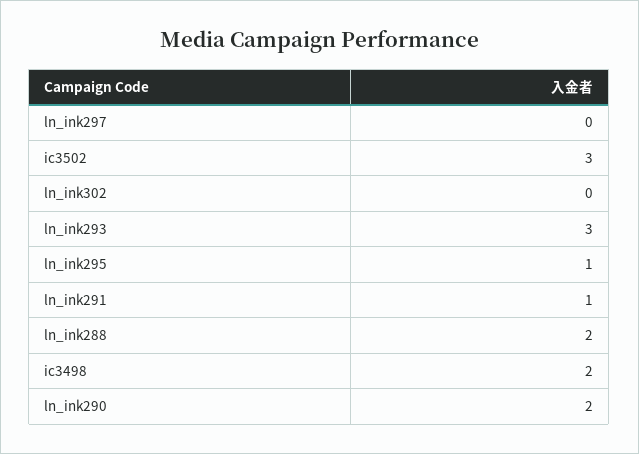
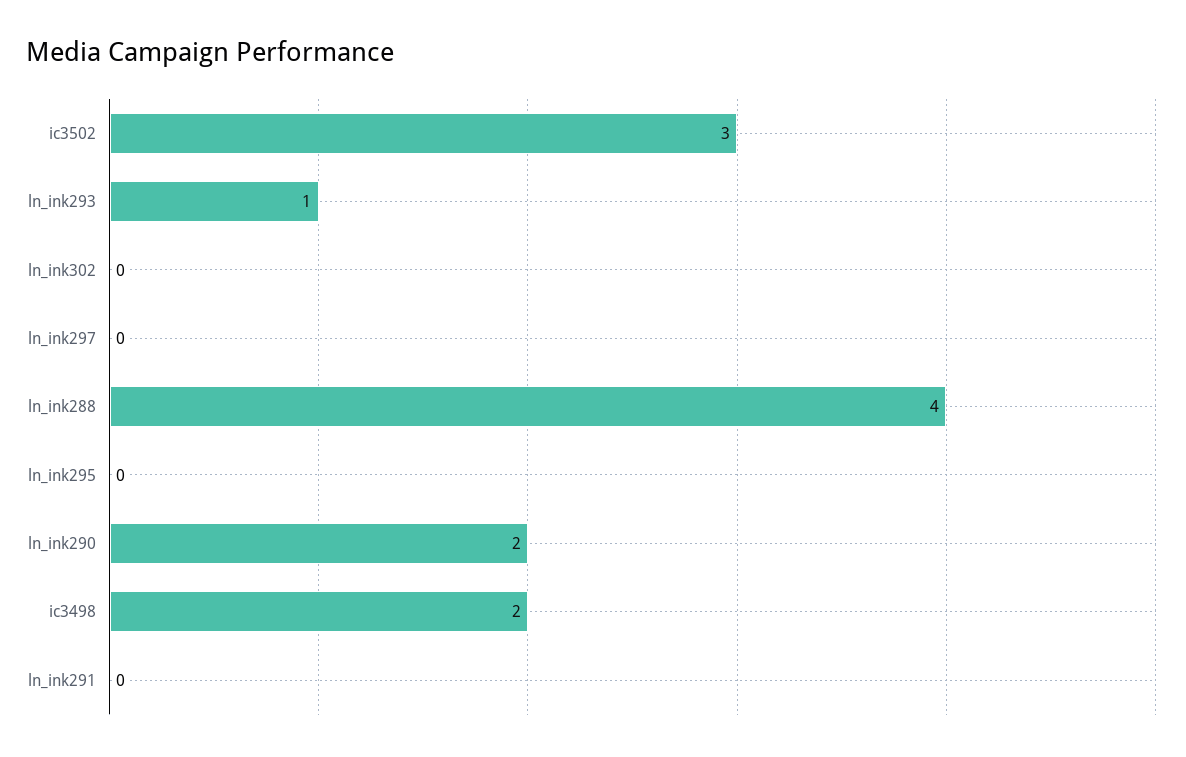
ln_ink293: 3 -> 1
ln_ink295: 1 -> 0
ln_ink291: 1 -> 0
ln_ink288: 2 -> 4

